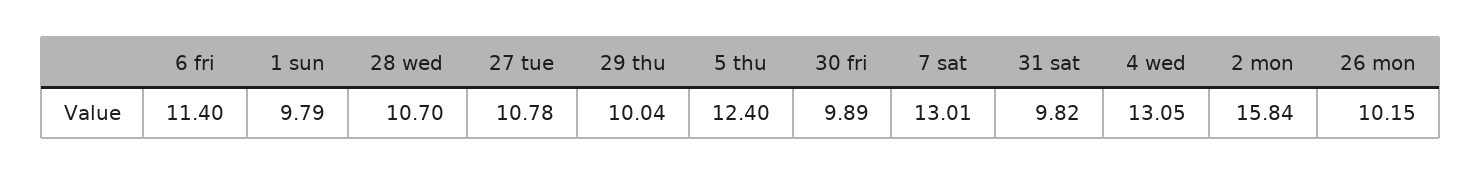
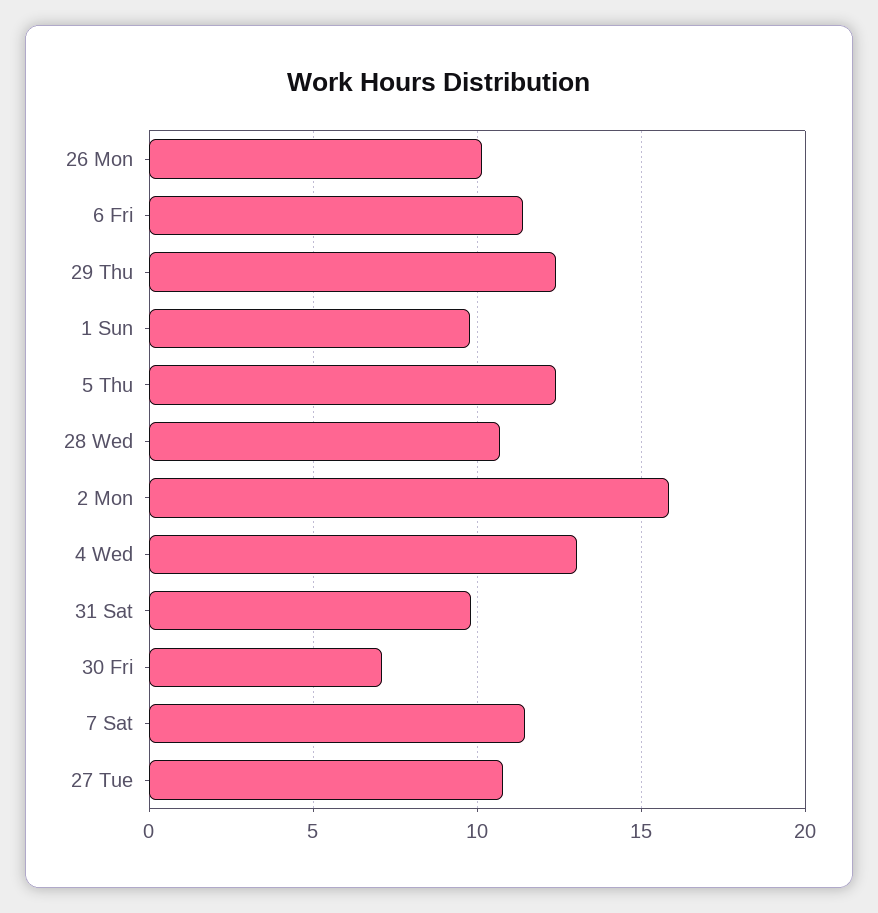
29 thu: 10.04 -> 12.5
30 fri: 9.89 -> 7
7 sat: 13.01 -> 11.5

